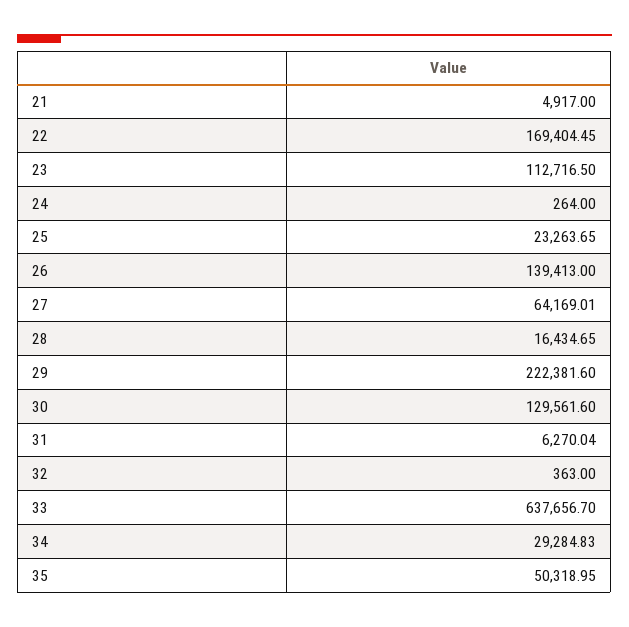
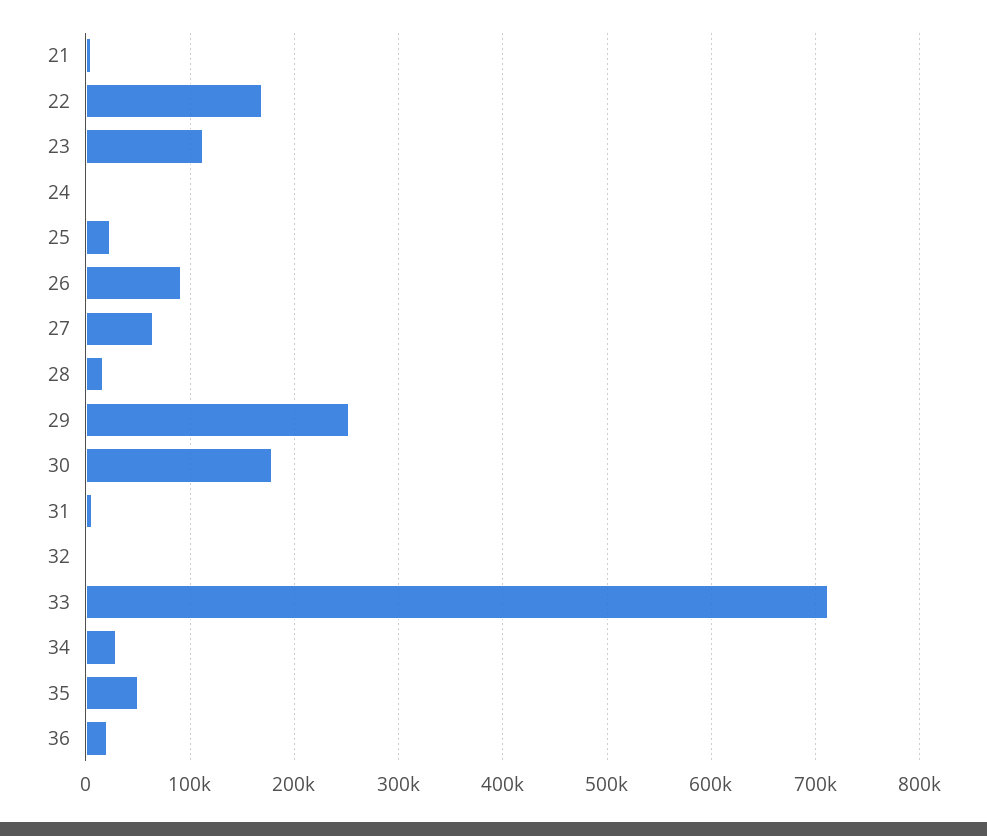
26: 139413 -> 90000
29: 222381.6 -> 250000
30: 129561.6 -> 180000
33: 637656.7 -> 710000
36: none -> 20000

